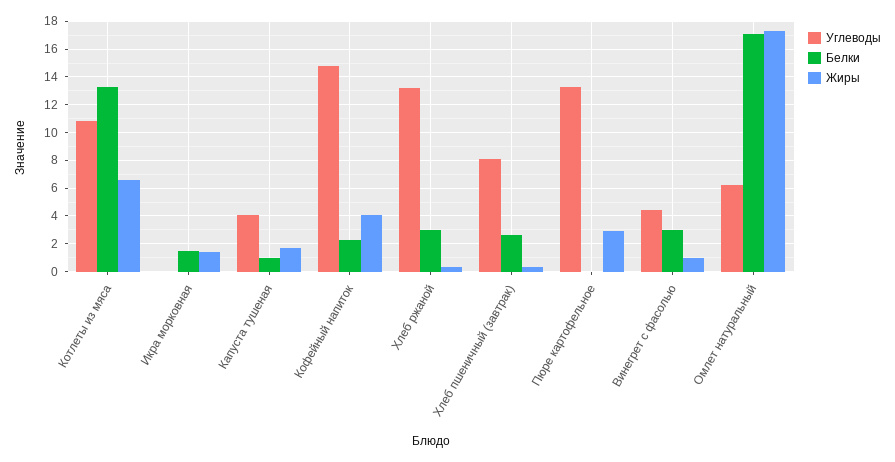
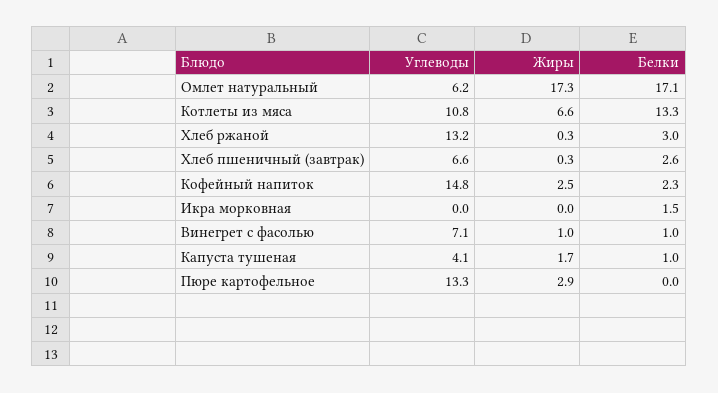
Жиры, Икра морковная: 1.5 -> 0
Жиры, Кофейный напиток: 4 -> 2.5
Углеводы, Хлеб пшеничный (завтрак): 8 -> 6.6
Углеводы, Винегрет с фасолью: 4.5 -> 7.1
Белки, Винегрет с фасолью: 3 -> 1

